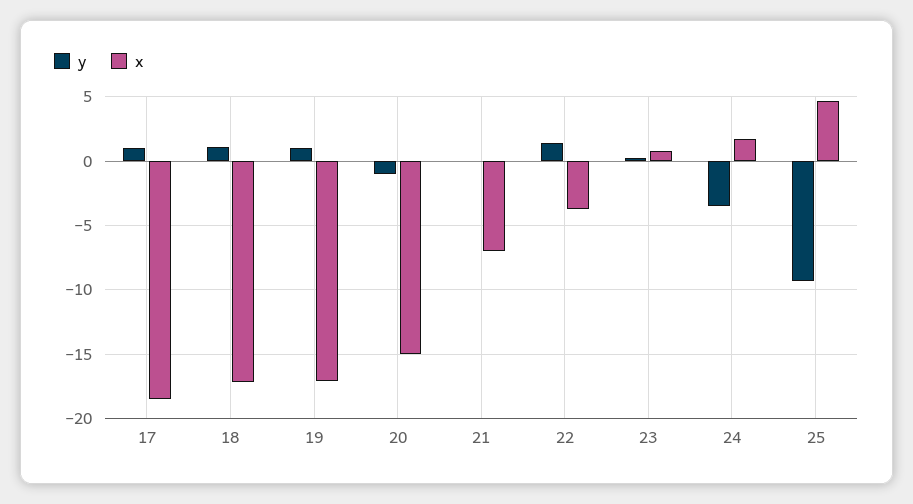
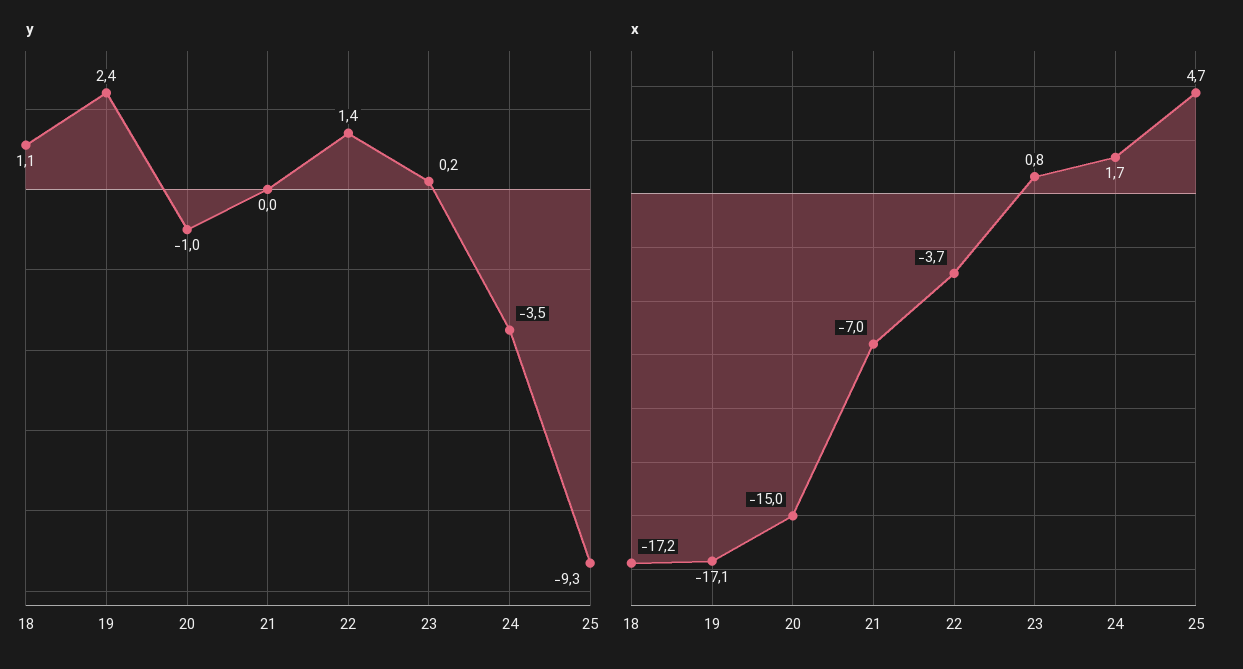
y, 17: 1 -> none
x, 17: -18.5 -> none
y, 19: 1 -> 2.4

